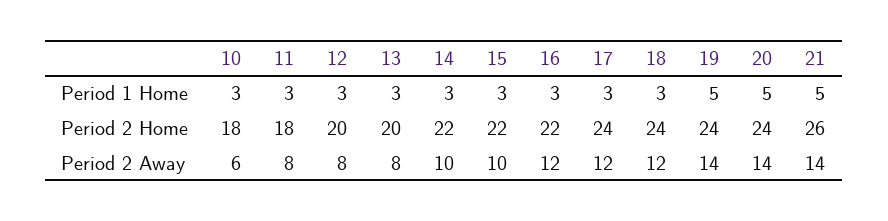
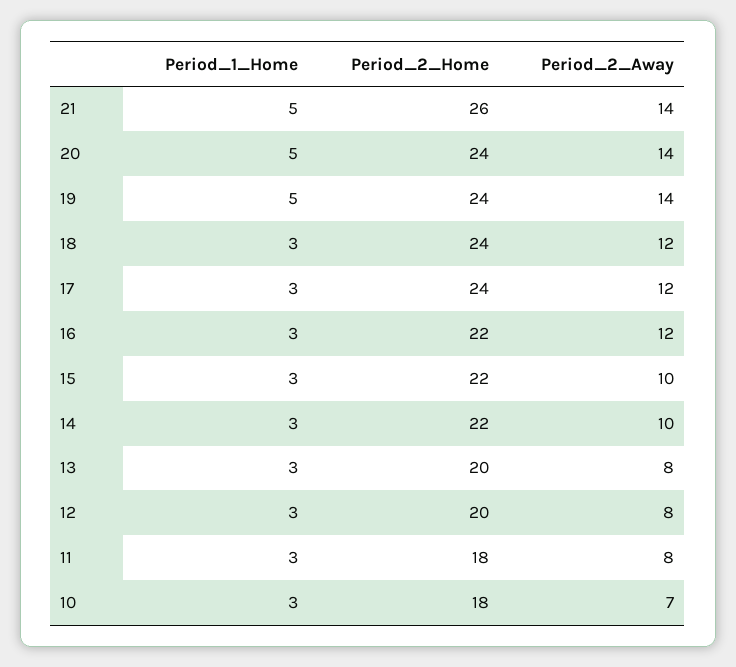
10, Period 2 Away: 6 -> 7

